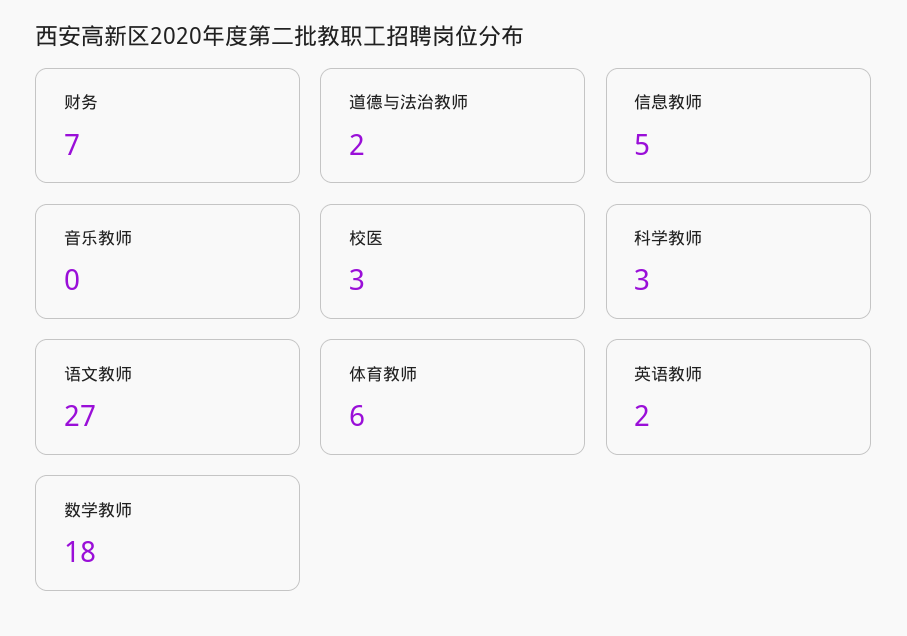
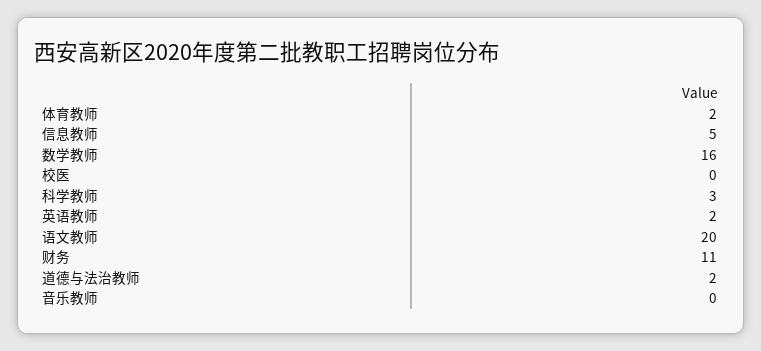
财务: 7 -> 11
校医: 3 -> 0
语文教师: 27 -> 20
体育教师: 6 -> 2
数学教师: 18 -> 16

